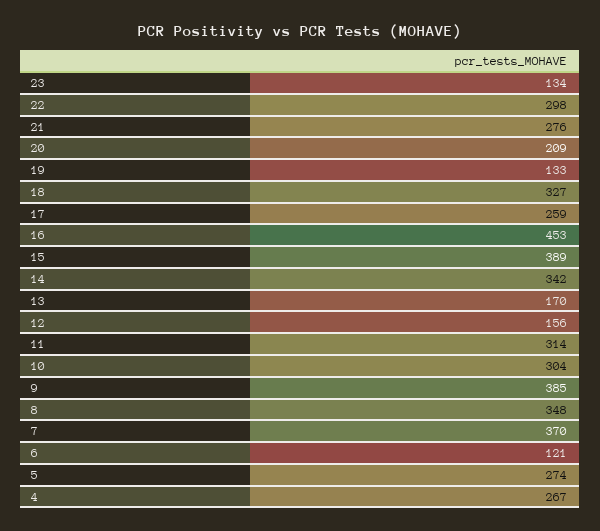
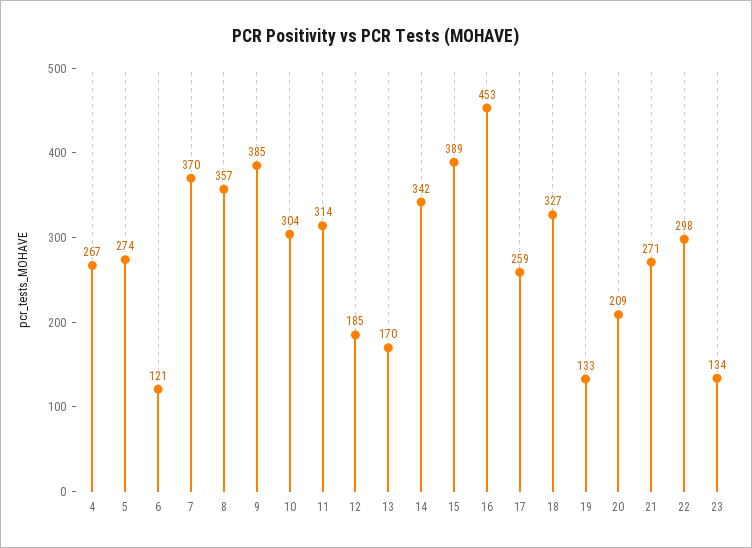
21: 276 -> 271
12: 156 -> 185
8: 348 -> 357

